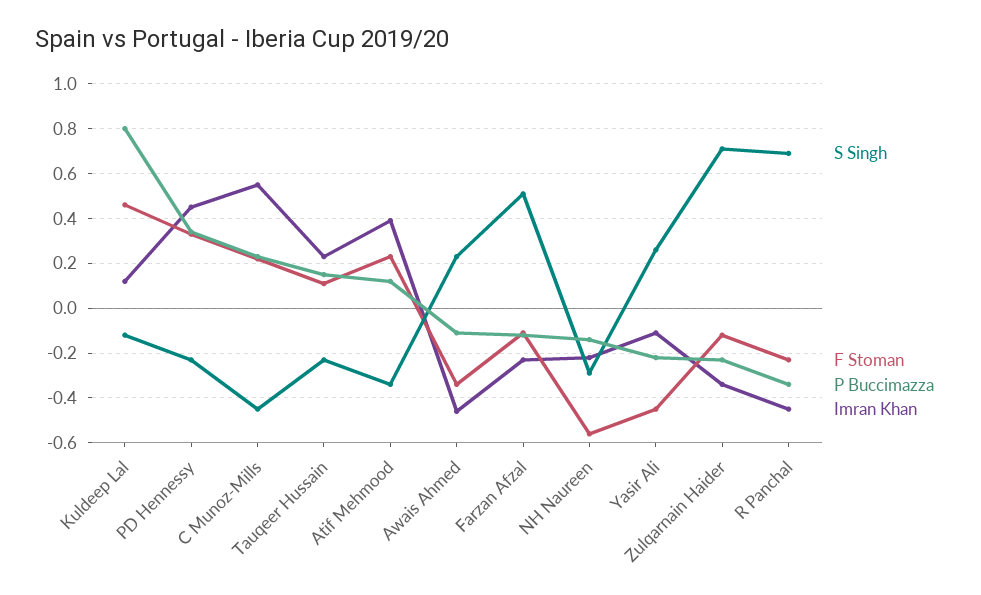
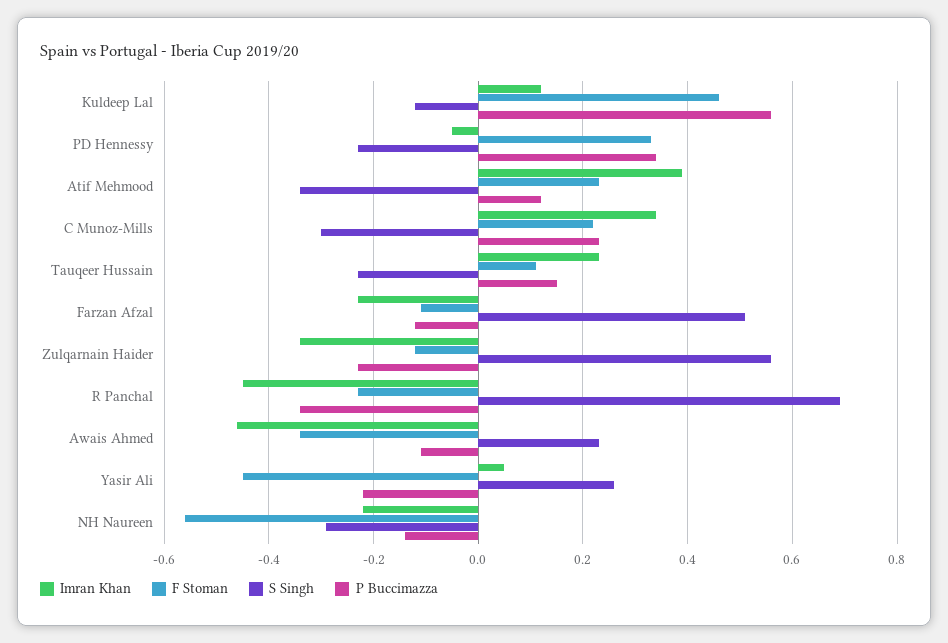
P Buccimazza, Kuldeep Lal: 0.8 -> 0.55
Imran Khan, PD Hennessy: 0.45 -> -0.05
S Singh, C Munoz-Mills: -0.45 -> -0.3
Imran Khan, C Munoz-Mills: 0.55 -> 0.35
Imran Khan, Yasir Ali: -0.1 -> 0.05
S Singh, Zulqarnain Haider: 0.7 -> 0.55

